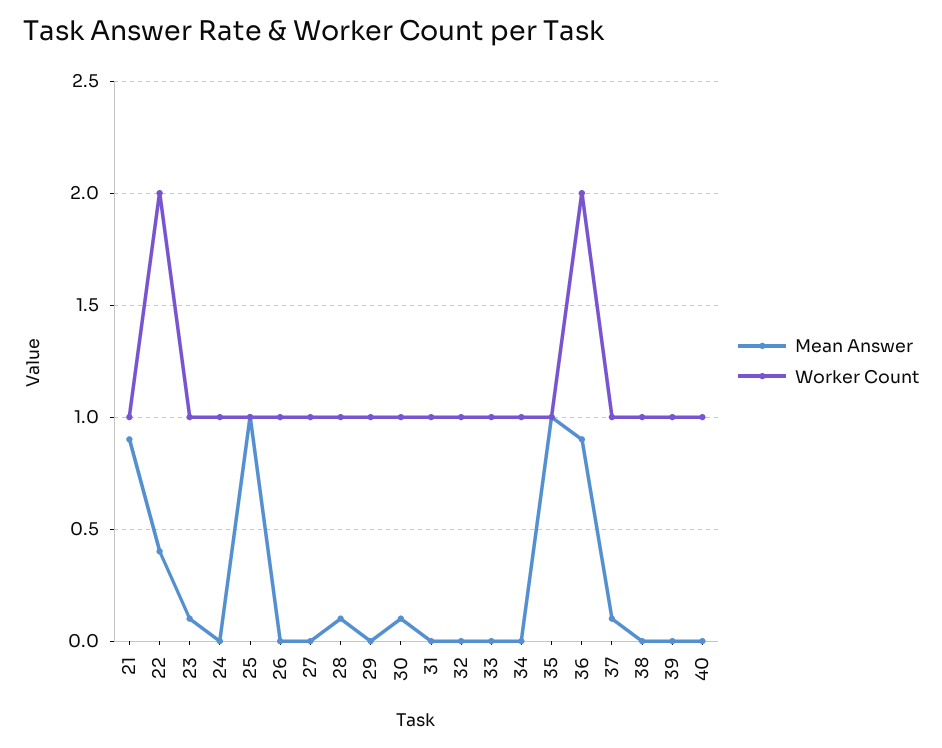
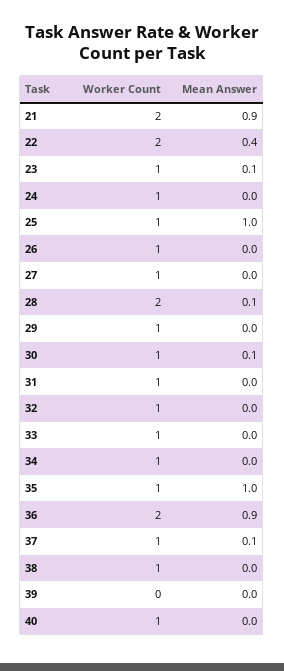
Worker Count, 21: 1 -> 2
Worker Count, 28: 1 -> 2
Worker Count, 39: 1 -> 0

